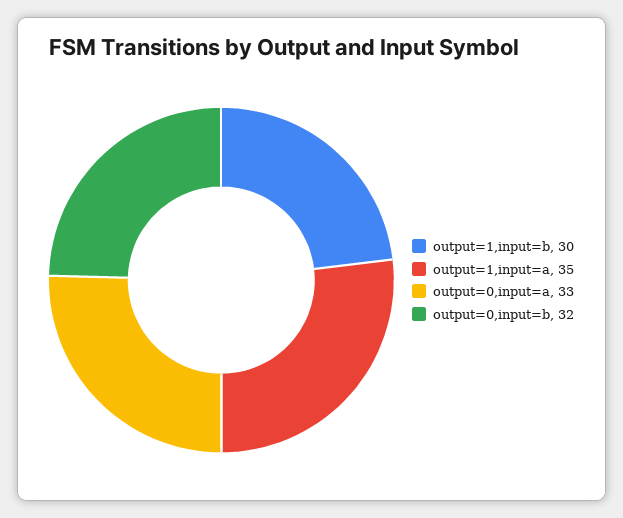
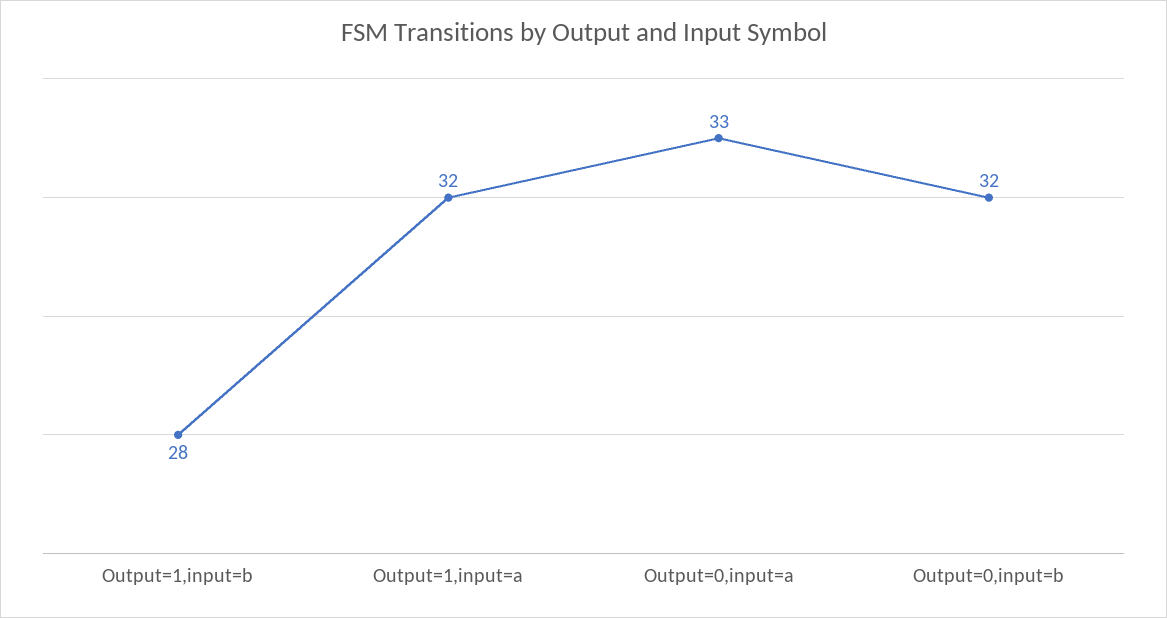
output=1,input=b: 30 -> 28
output=1,input=a: 35 -> 32

